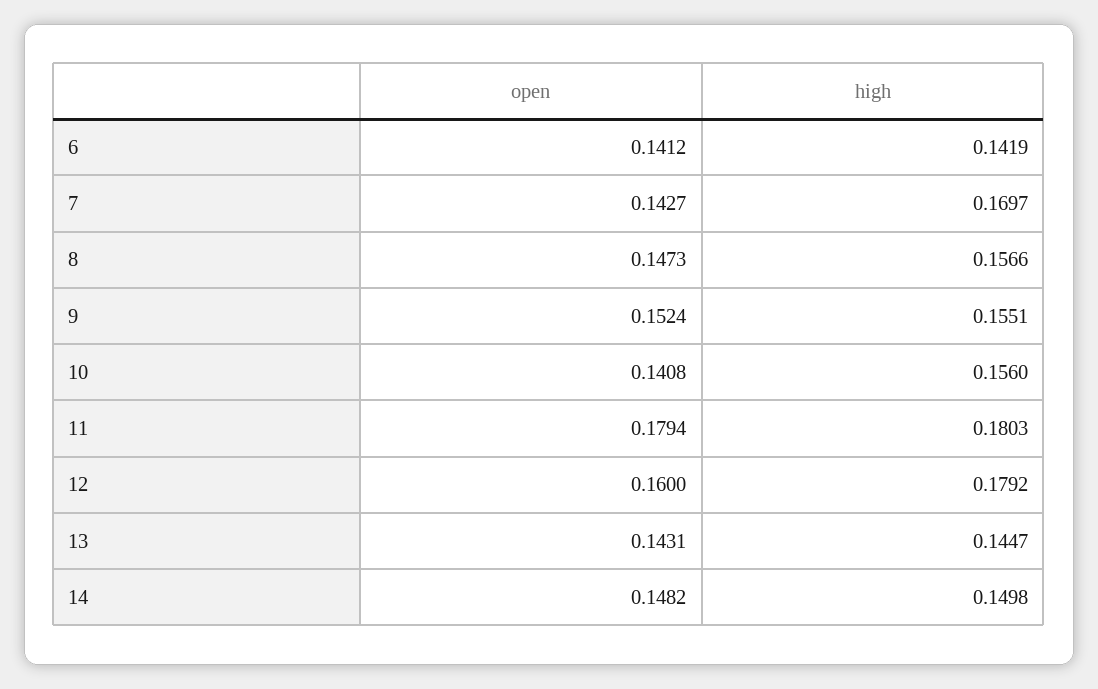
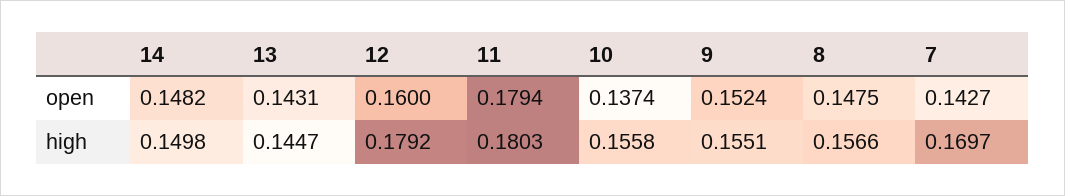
open, 6: 0.1412 -> none
high, 6: 0.1419 -> none
open, 8: 0.1473 -> 0.1475
open, 10: 0.1408 -> 0.1374
high, 10: 0.156 -> 0.1558

